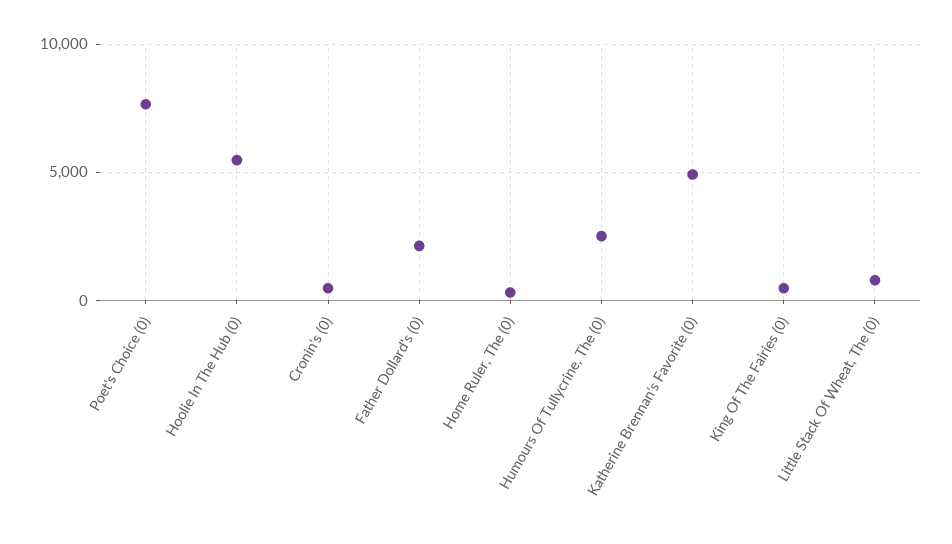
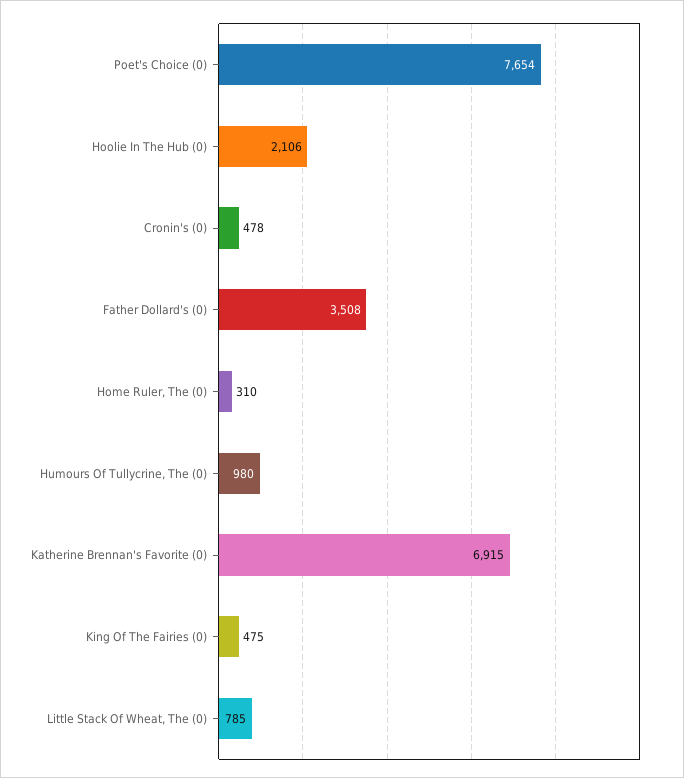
Hoolie In The Hub (0): 5500 -> 2106
Father Dollard's (0): 2000 -> 3508
Humours Of Tullycrine, The (0): 2500 -> 980
Katherine Brennan's Favorite (0): 5000 -> 6915

